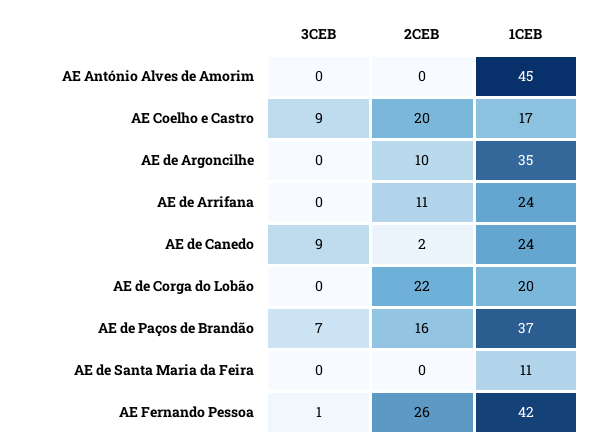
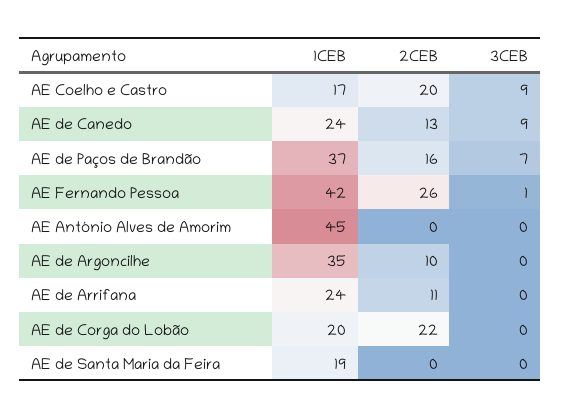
2CEB, AE de Canedo: 2 -> 13
1CEB, AE de Santa Maria da Feira: 11 -> 19

